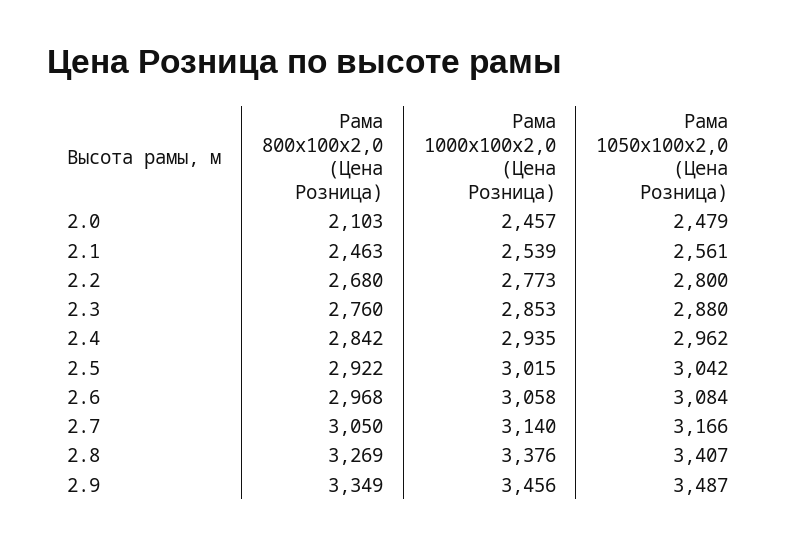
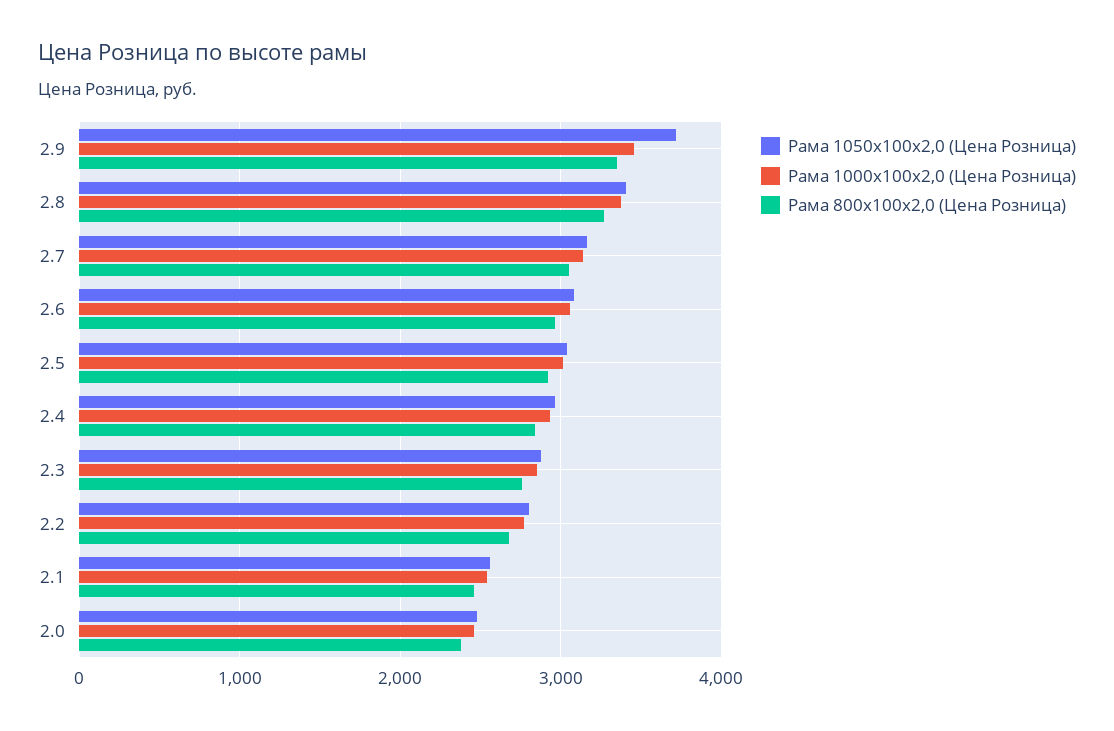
Рама 800х100х2,0 (Цена Розница), 2.0: 2103 -> 2400
Рама 1050х100х2,0 (Цена Розница), 2.9: 3487 -> 3700

